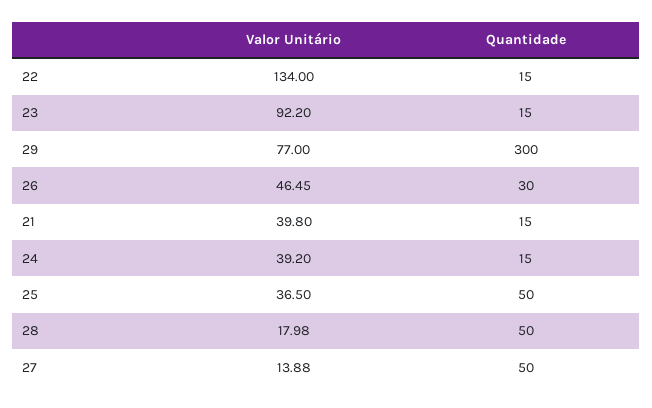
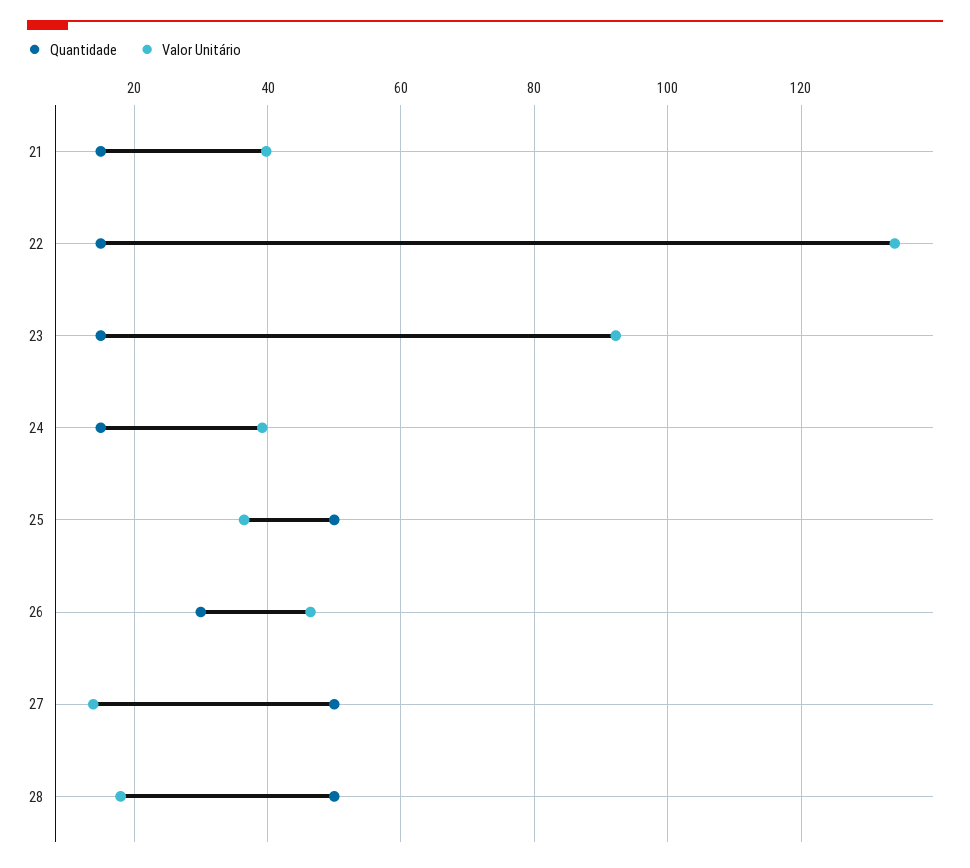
Valor Unitário, 29: 77 -> none
Quantidade, 29: 300 -> none

